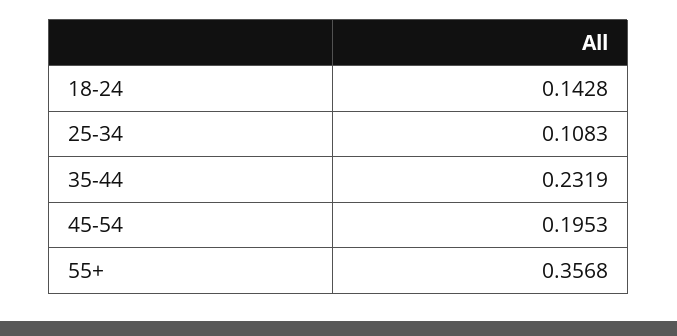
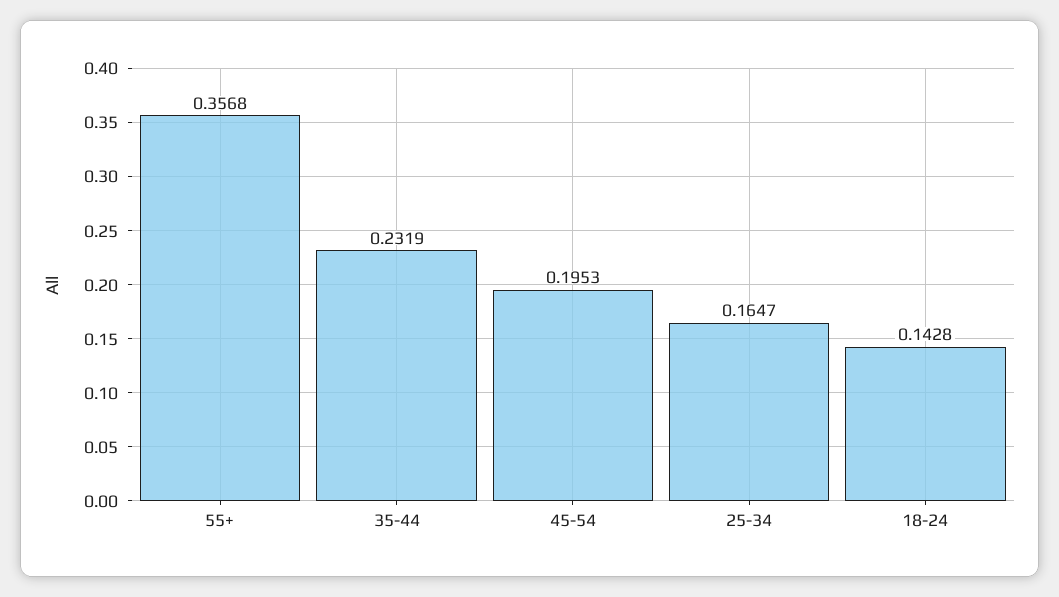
25-34: 0.1083 -> 0.1647

